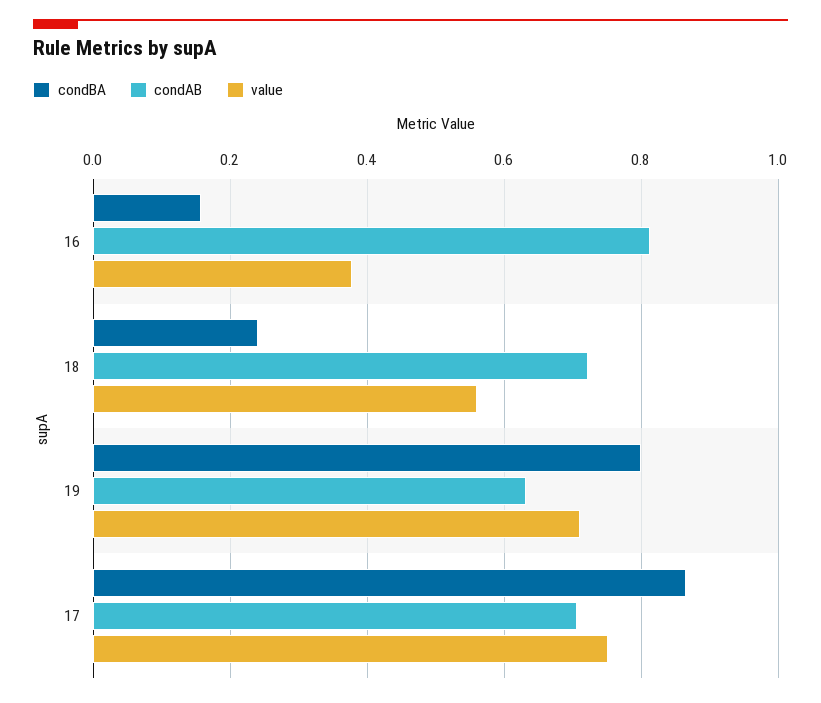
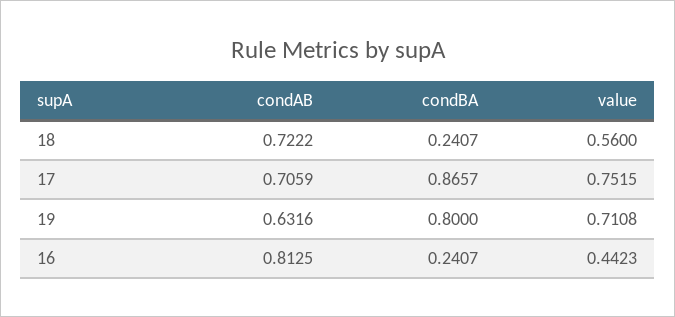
condBA, 16: 0.16 -> 0.2407
value, 16: 0.38 -> 0.4423

